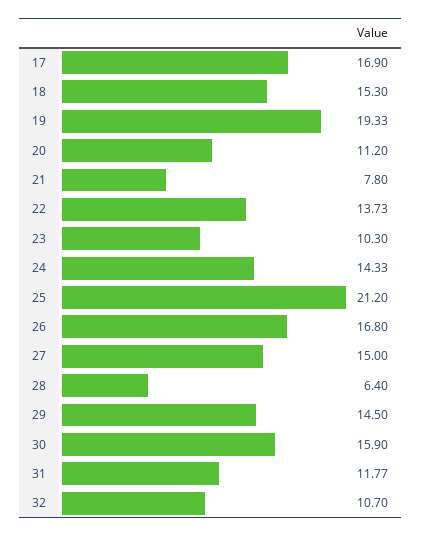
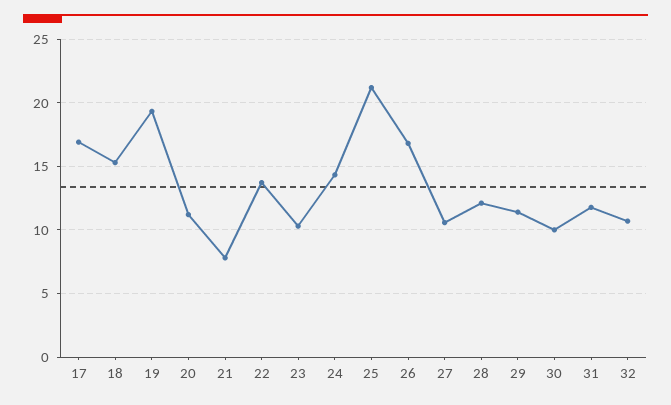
27: 15 -> 10.5
28: 6.4 -> 12
29: 14.5 -> 11.5
30: 15.9 -> 10

